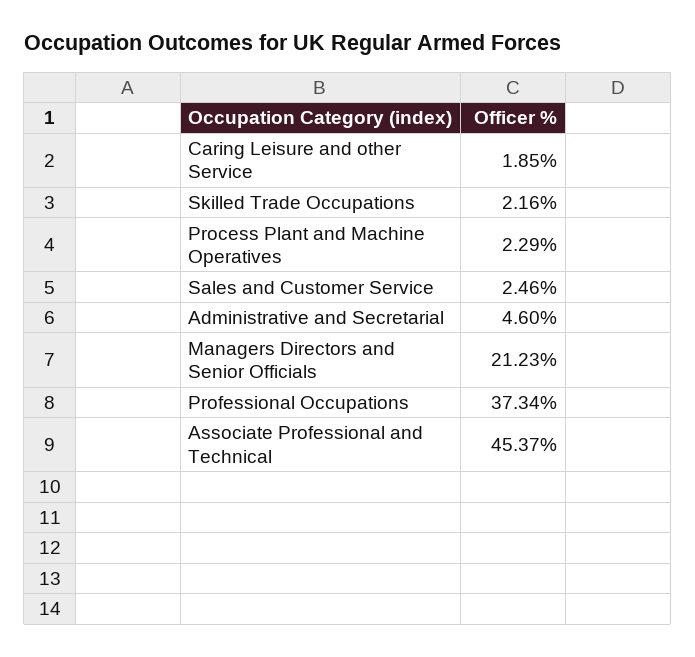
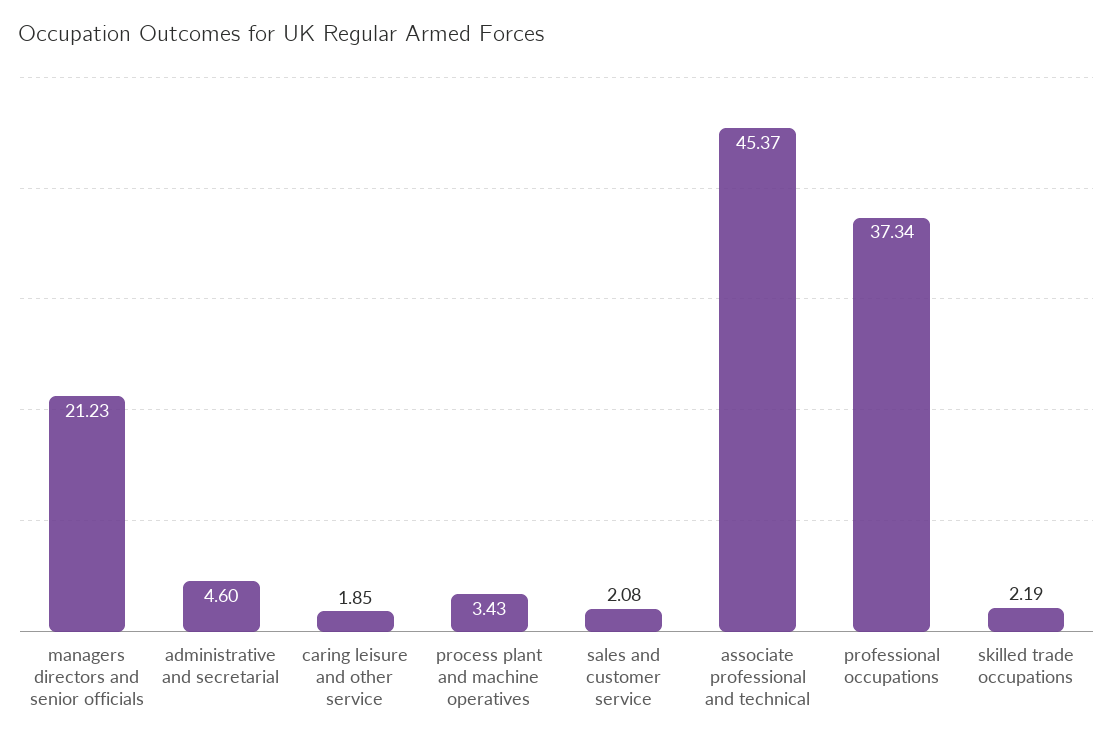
Skilled Trade Occupations: 2.16 -> 2.19
Process Plant and Machine Operatives: 2.29 -> 3.43
Sales and Customer Service: 2.46 -> 2.08

